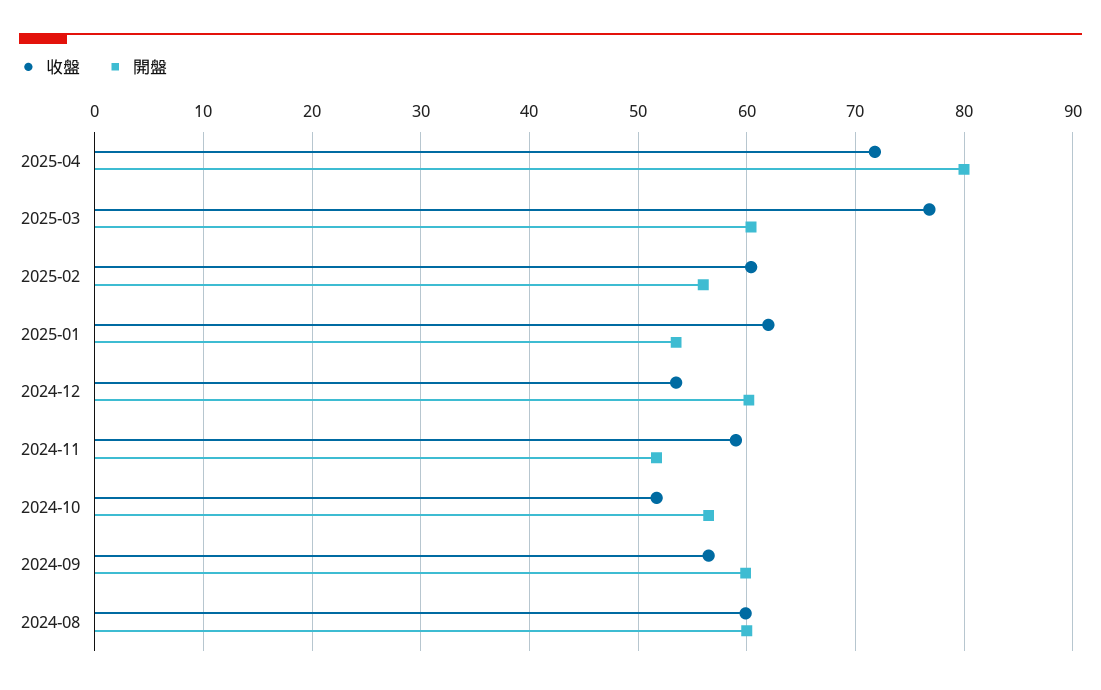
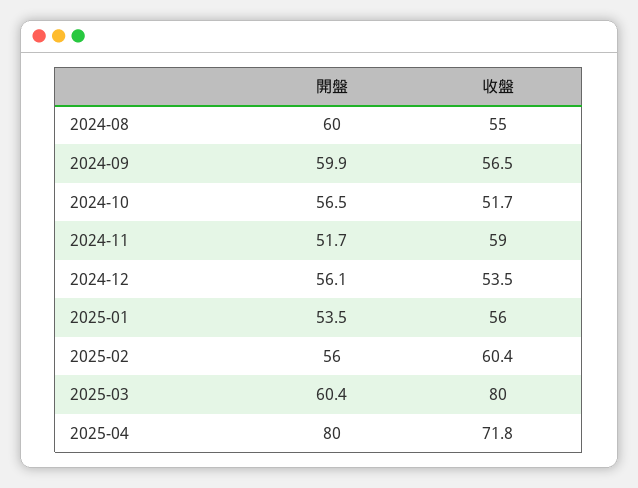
收盤, 2025-03: 77 -> 80
收盤, 2025-01: 62 -> 56
開盤, 2024-12: 60 -> 56.1
收盤, 2024-08: 60 -> 55

